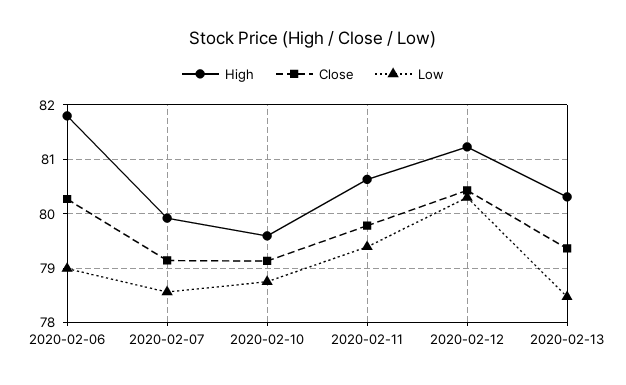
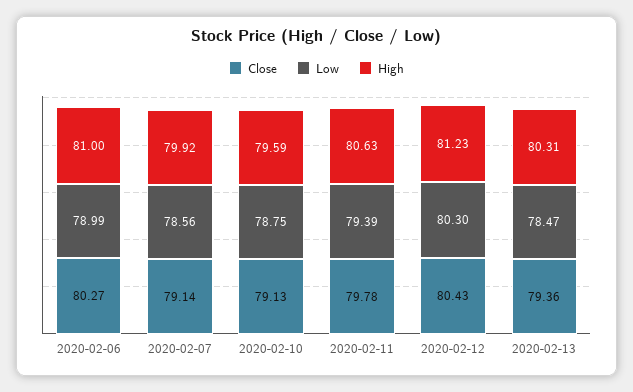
High, 2020-02-06: 81.8 -> 81

